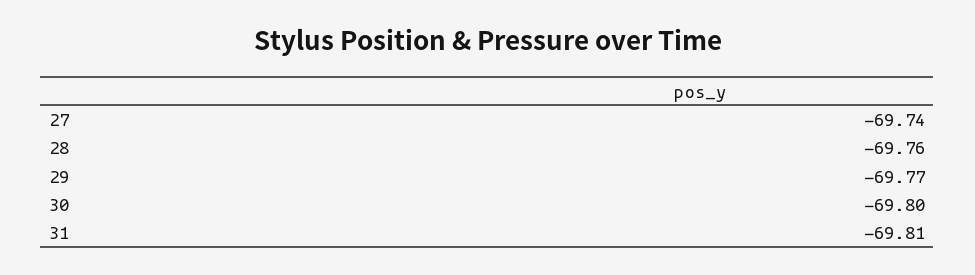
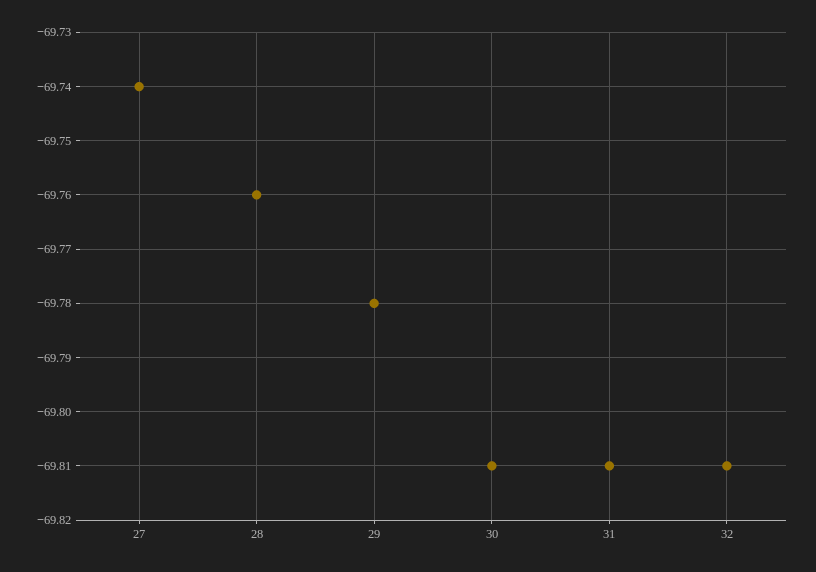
29: -69.77 -> -69.78
30: -69.8 -> -69.81
32: none -> -69.81

